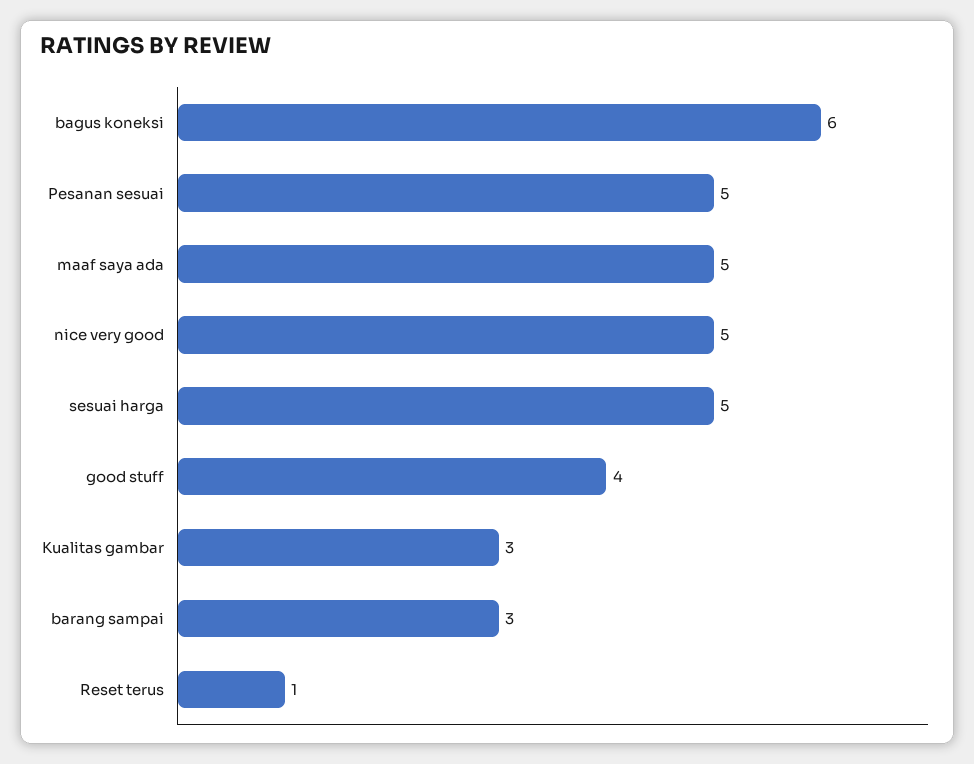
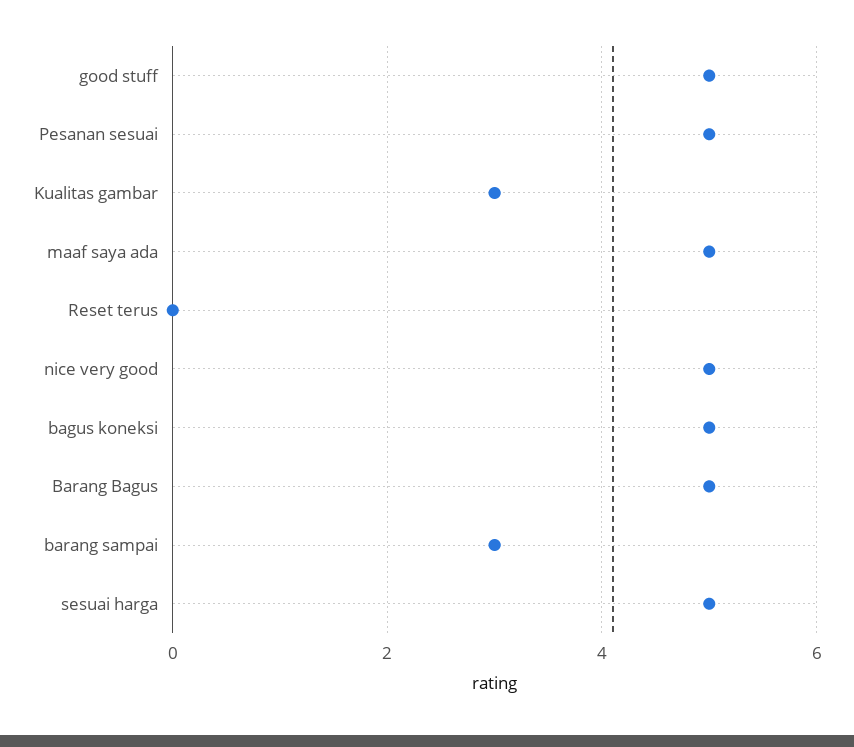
bagus koneksi: 6 -> 5
good stuff: 4 -> 5
Reset terus: 1 -> 0
Barang Bagus: none -> 5

